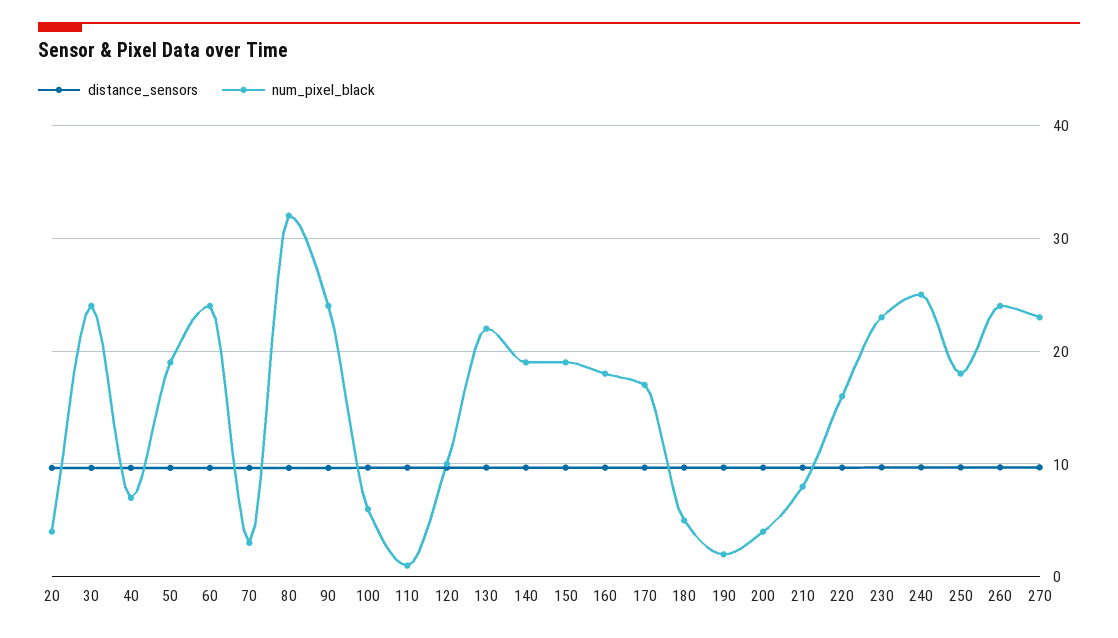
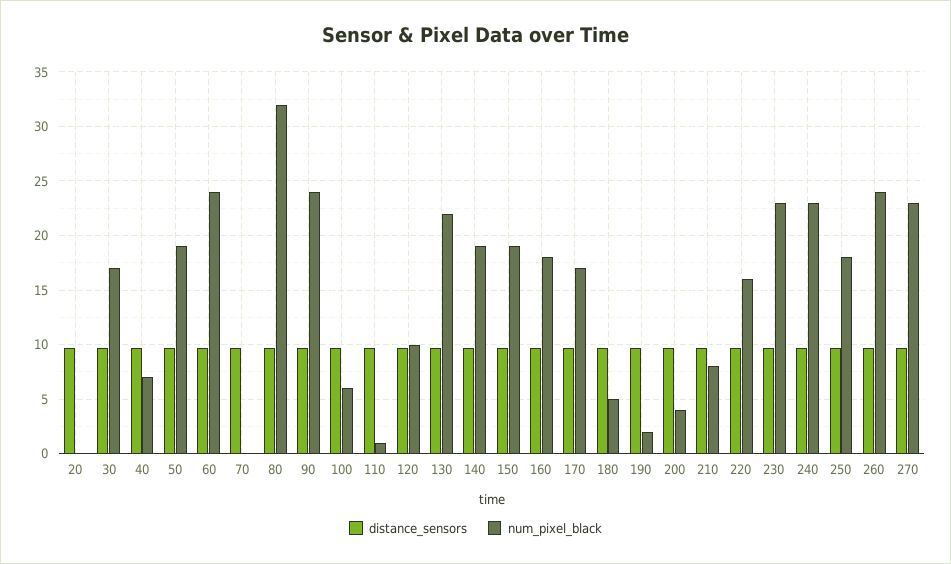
num_pixel_black, 20: 4 -> 0
num_pixel_black, 30: 24 -> 17
num_pixel_black, 70: 3 -> 0
num_pixel_black, 240: 25 -> 23

